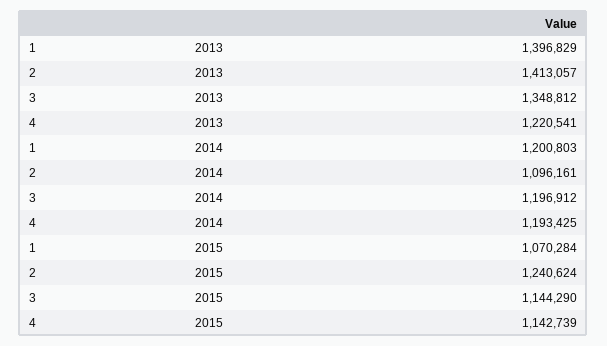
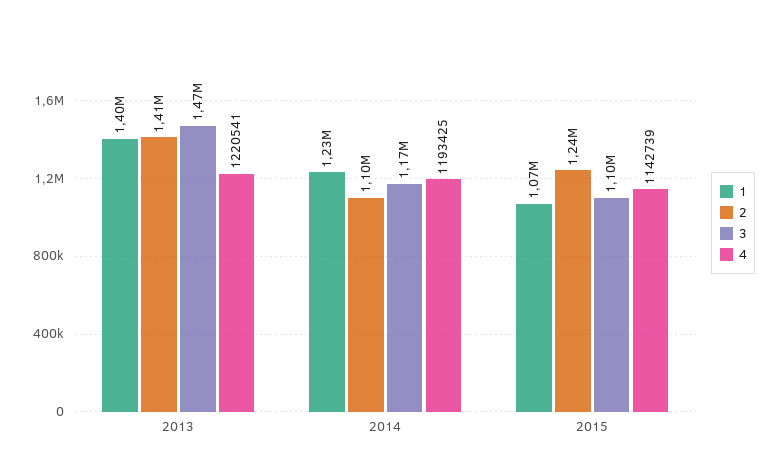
3, 2013: 1348812 -> 1470000
1, 2014: 1200803 -> 1230000
3, 2014: 1196912 -> 1170000
3, 2015: 1144290 -> 1100000

